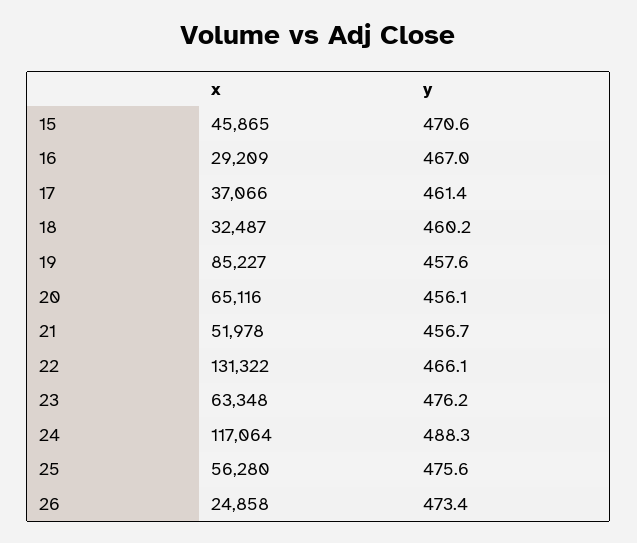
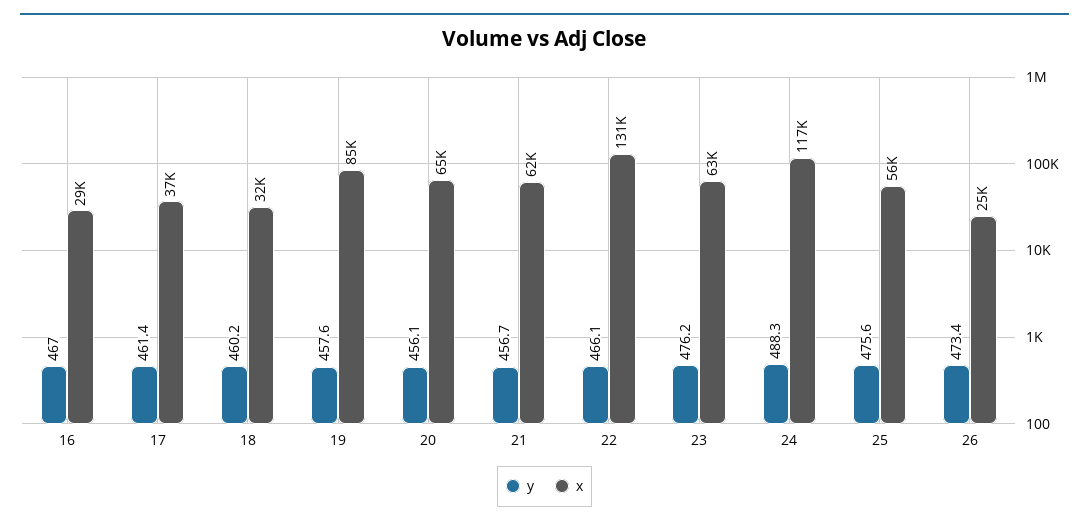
x, 15: 45865 -> none
y, 15: 470.6 -> none
x, 21: 51978 -> 62000

